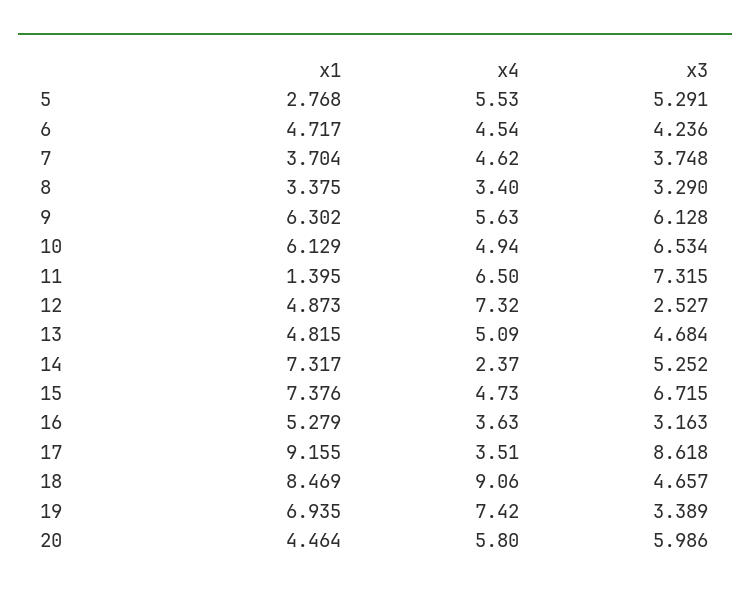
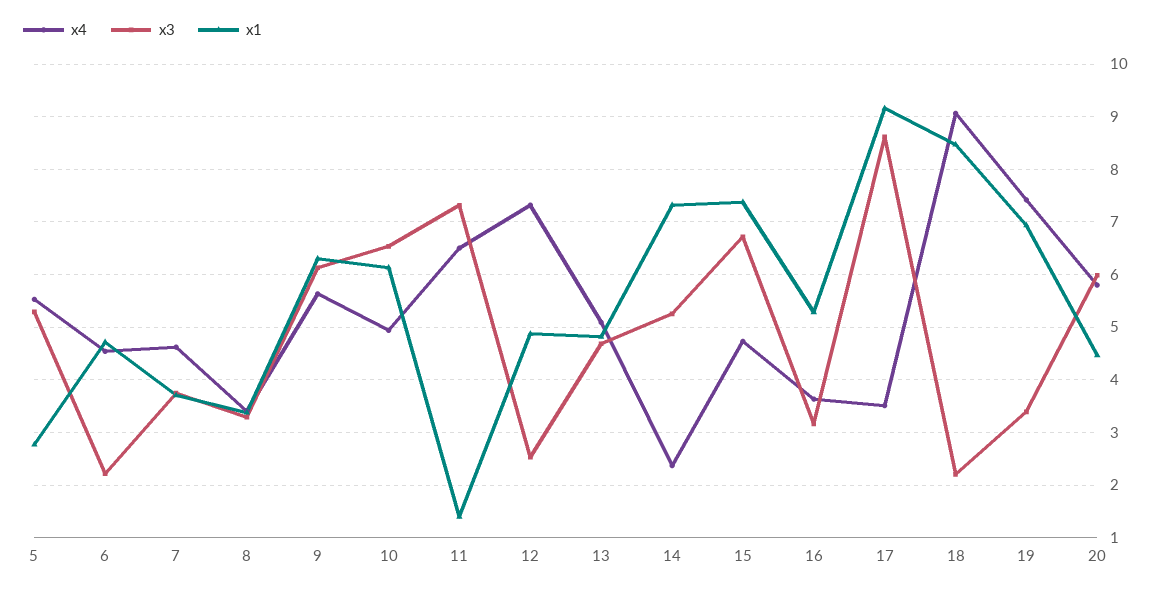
x3, 6: 4.236 -> 2.2
x3, 18: 4.657 -> 2.2

